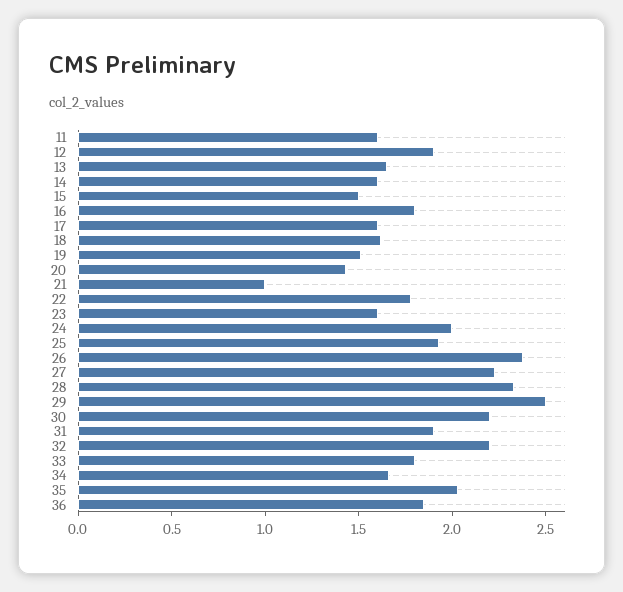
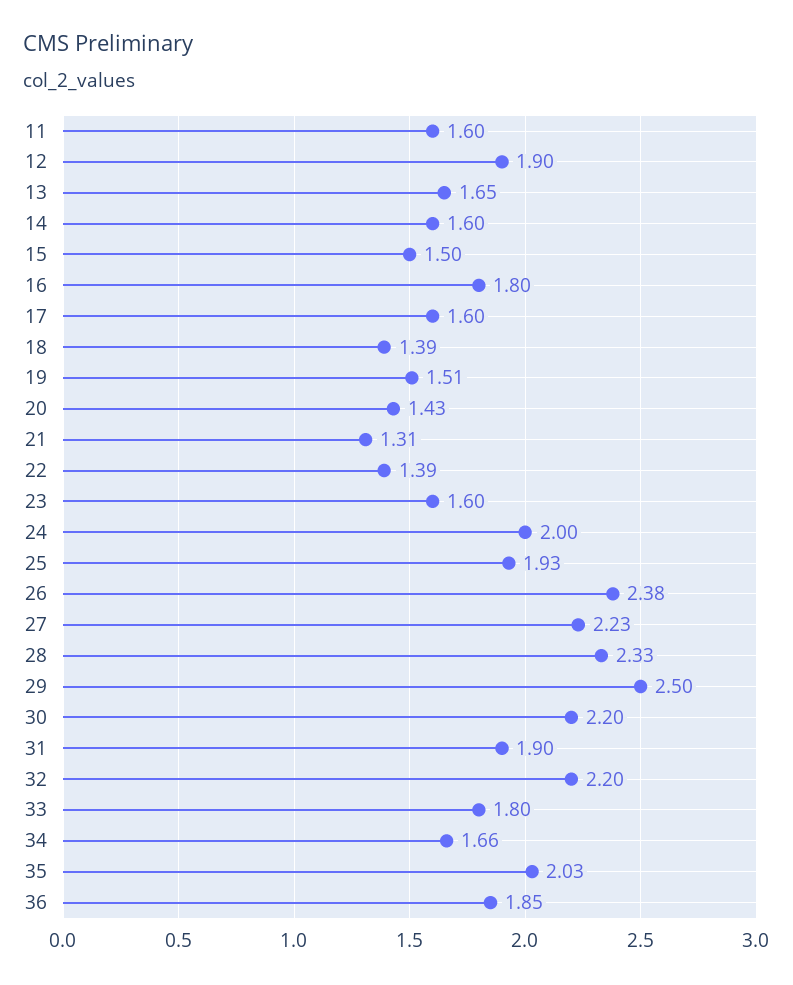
18: 1.6 -> 1.39
21: 1 -> 1.31
22: 1.8 -> 1.39

